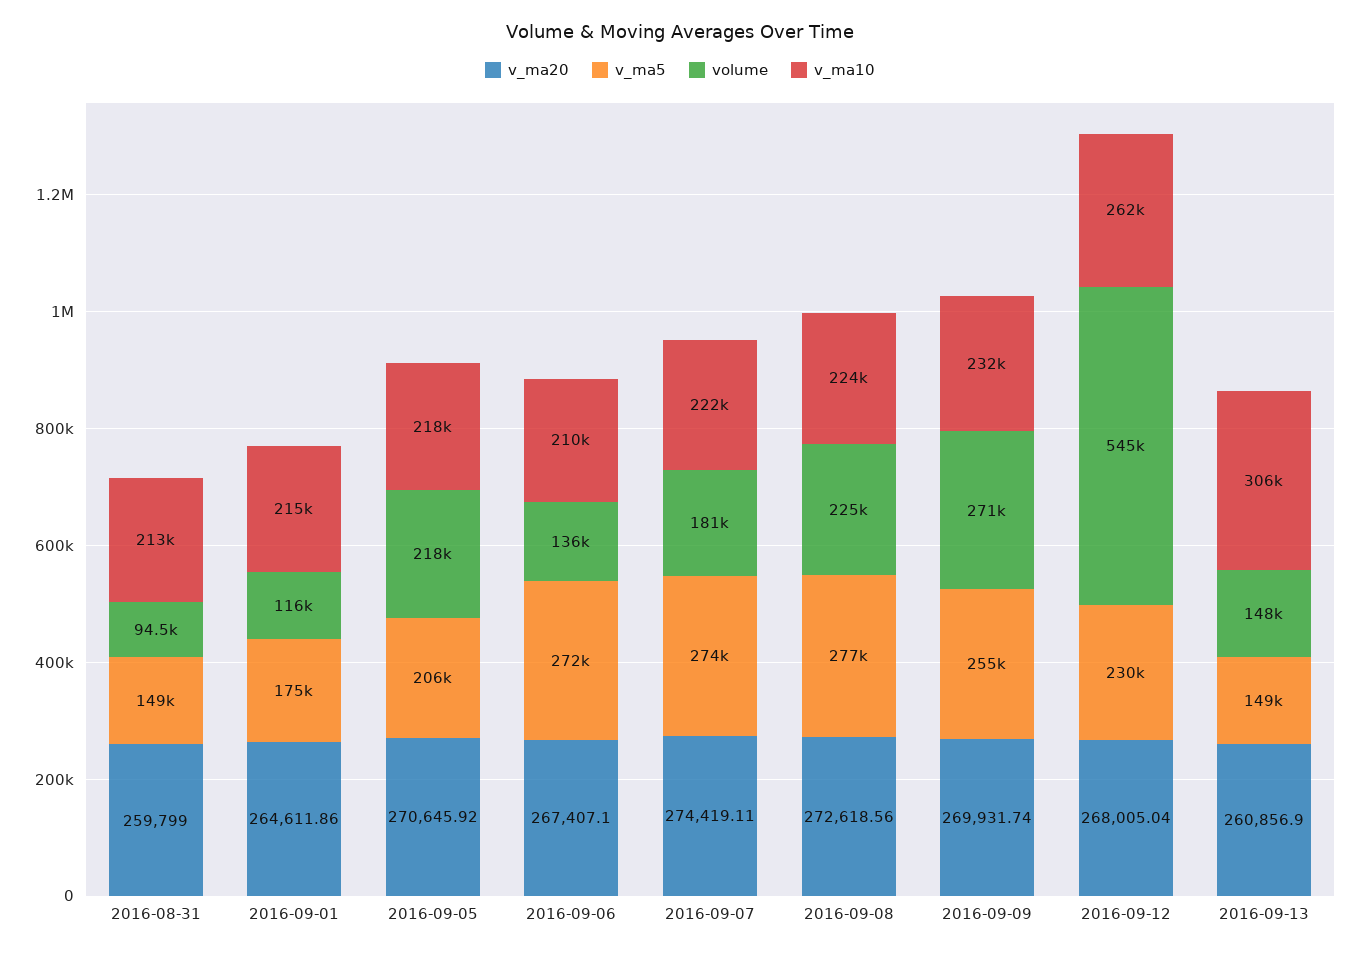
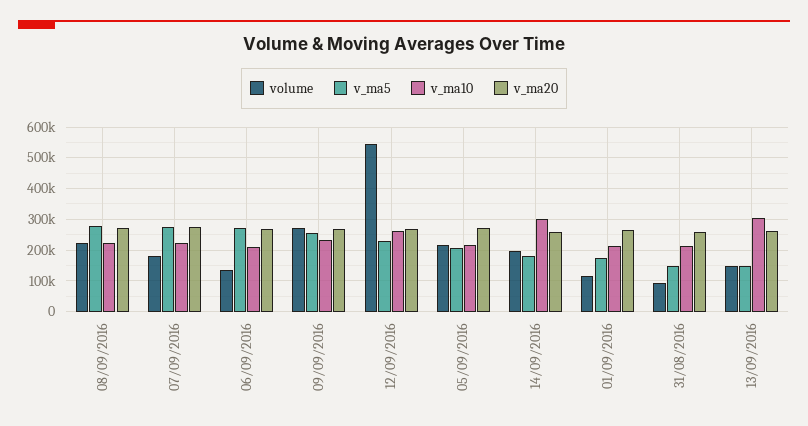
volume, 14/09/2016: none -> 200000
v_ma5, 14/09/2016: none -> 180000
v_ma10, 14/09/2016: none -> 300000
v_ma20, 14/09/2016: none -> 260000

